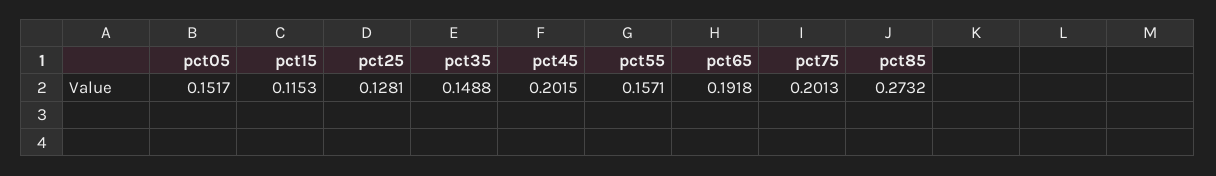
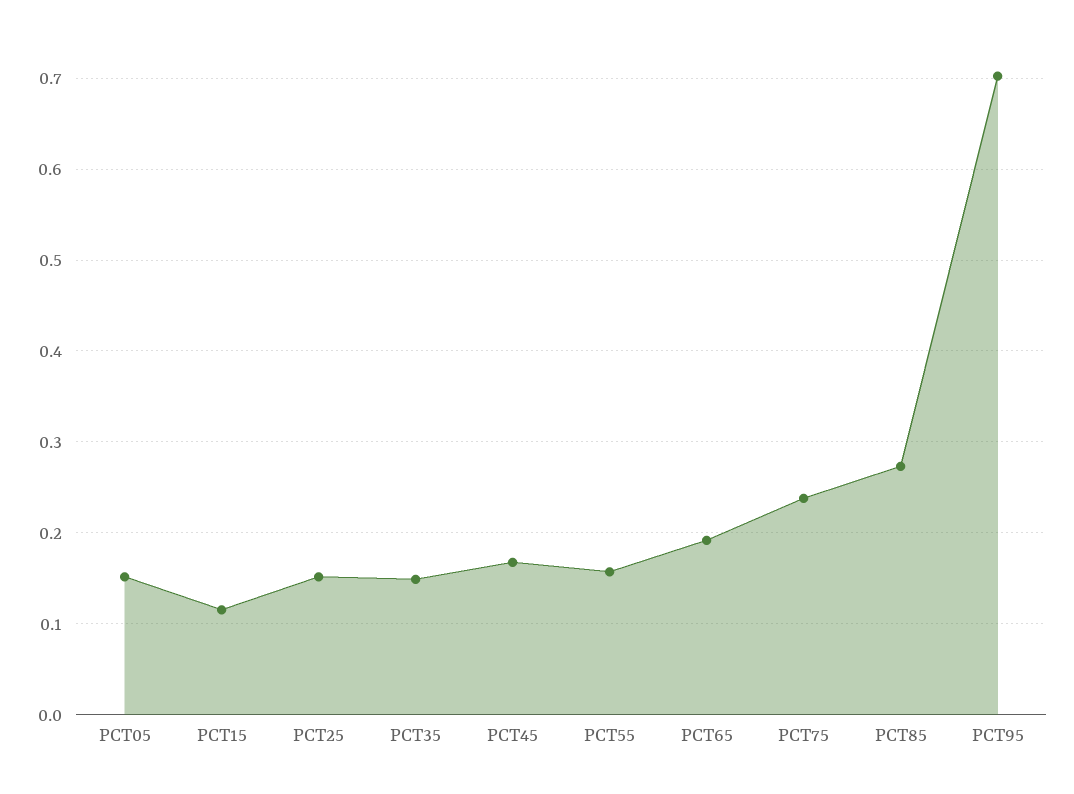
pct25: 0.1281 -> 0.15
pct45: 0.2015 -> 0.17
pct75: 0.2013 -> 0.24
PCT95: none -> 0.7

